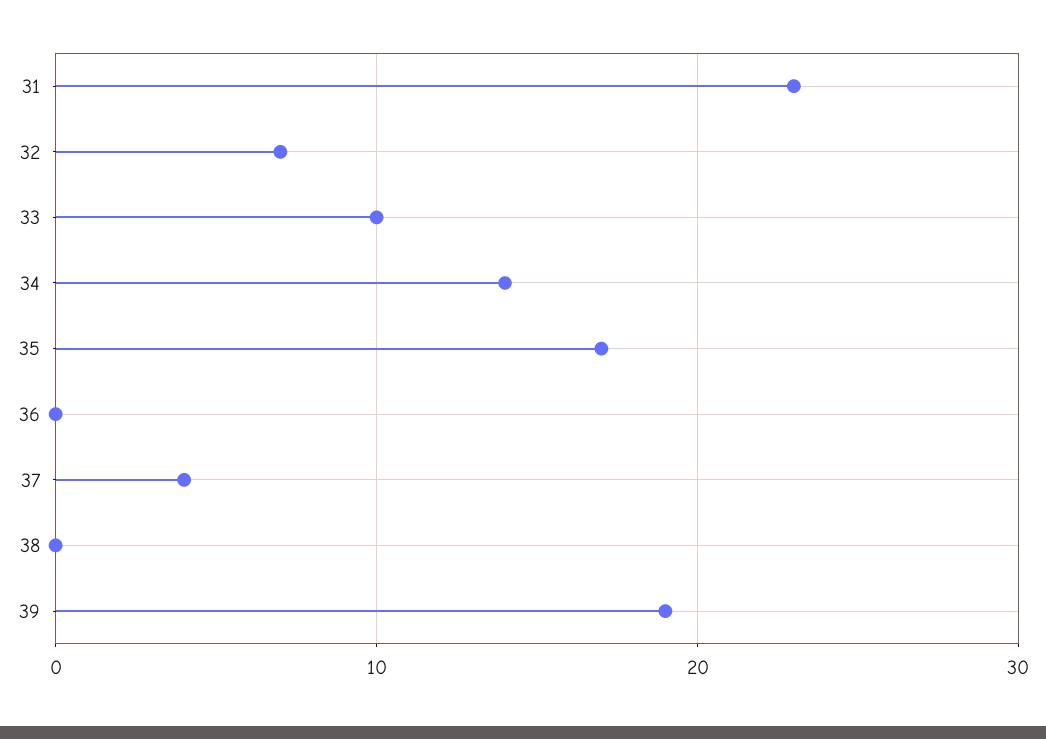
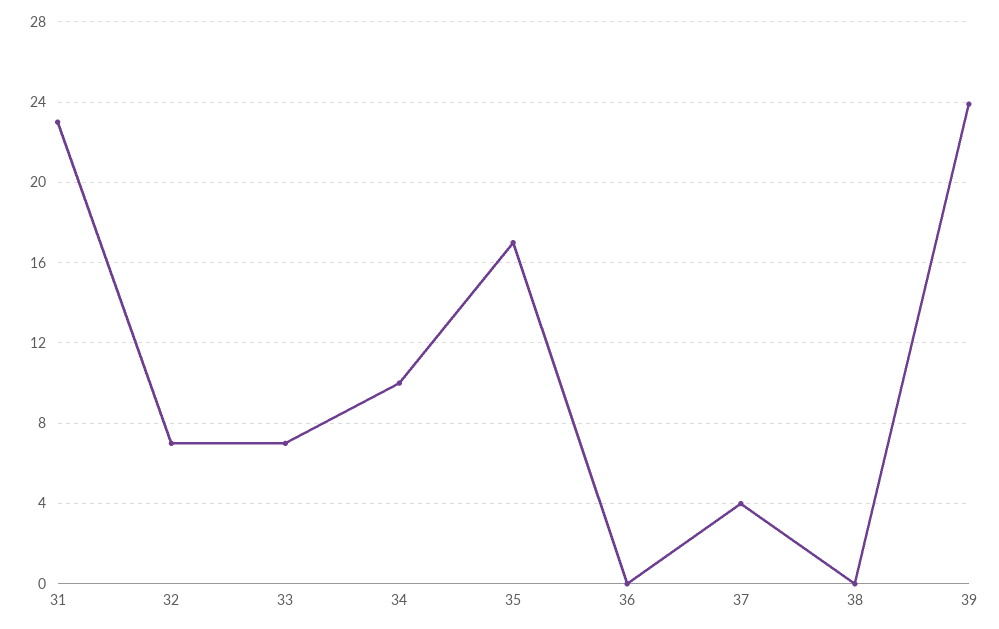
33: 10 -> 7
34: 14 -> 10
39: 19 -> 24

